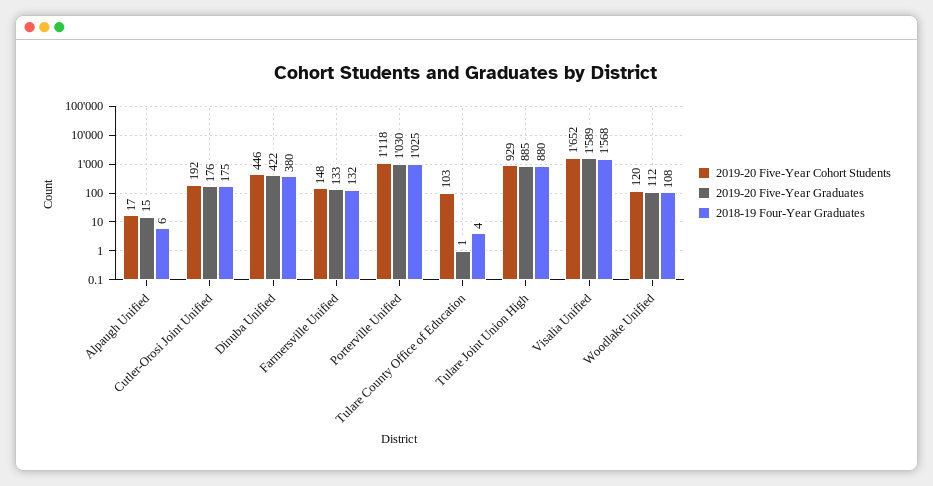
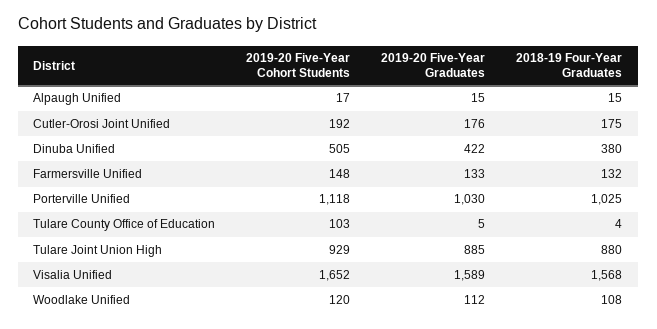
2018-19 Four-Year Graduates, Alpaugh Unified: 6 -> 15
2019-20 Five-Year Cohort Students, Dinuba Unified: 446 -> 505
2019-20 Five-Year Graduates, Tulare County Office of Education: 1 -> 5

